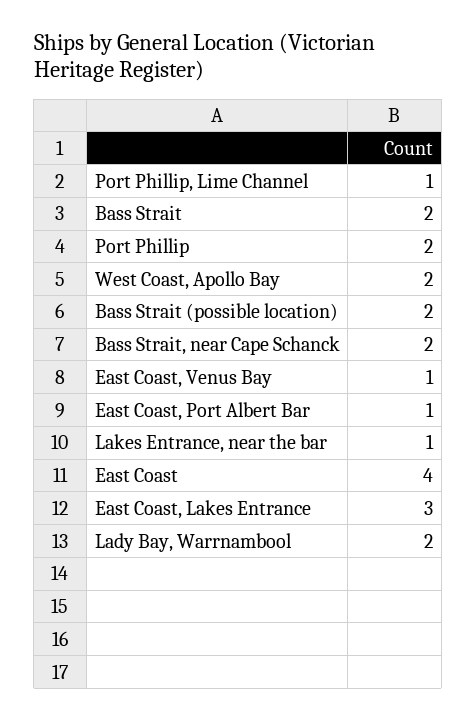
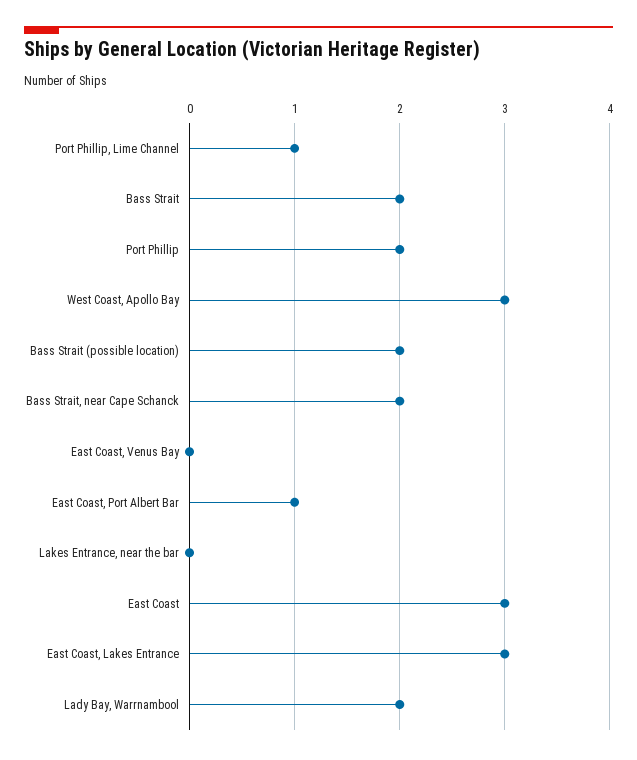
West Coast, Apollo Bay: 2 -> 3
East Coast, Venus Bay: 1 -> 0
Lakes Entrance, near the bar: 1 -> 0
East Coast: 4 -> 3

